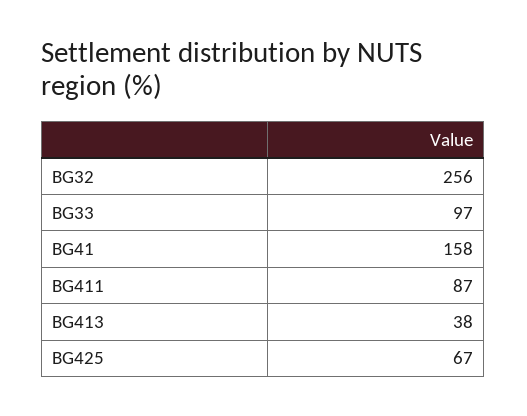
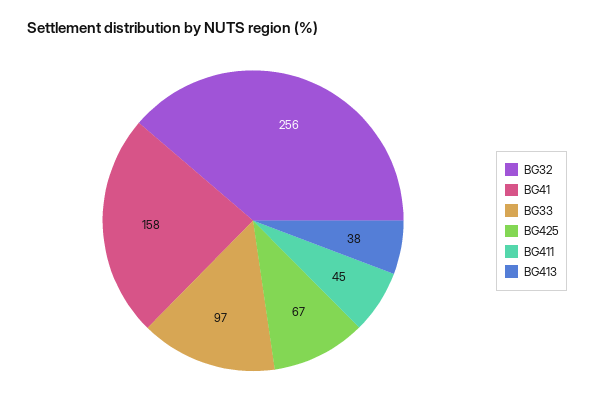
BG411: 87 -> 45

